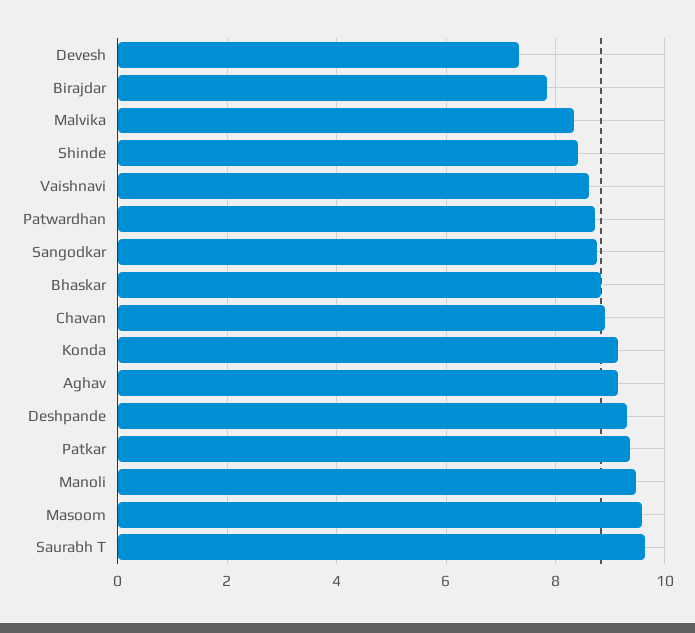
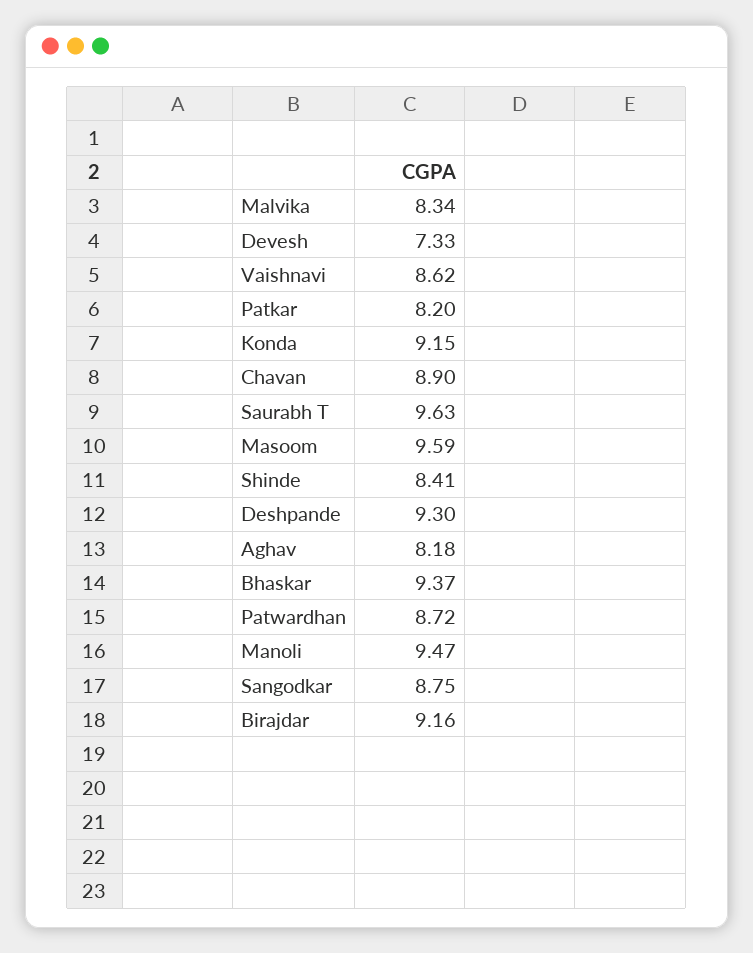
Birajdar: 7.8 -> 9.16
Bhaskar: 8.8 -> 9.37
Aghav: 9.2 -> 8.18
Patkar: 9.4 -> 8.2

